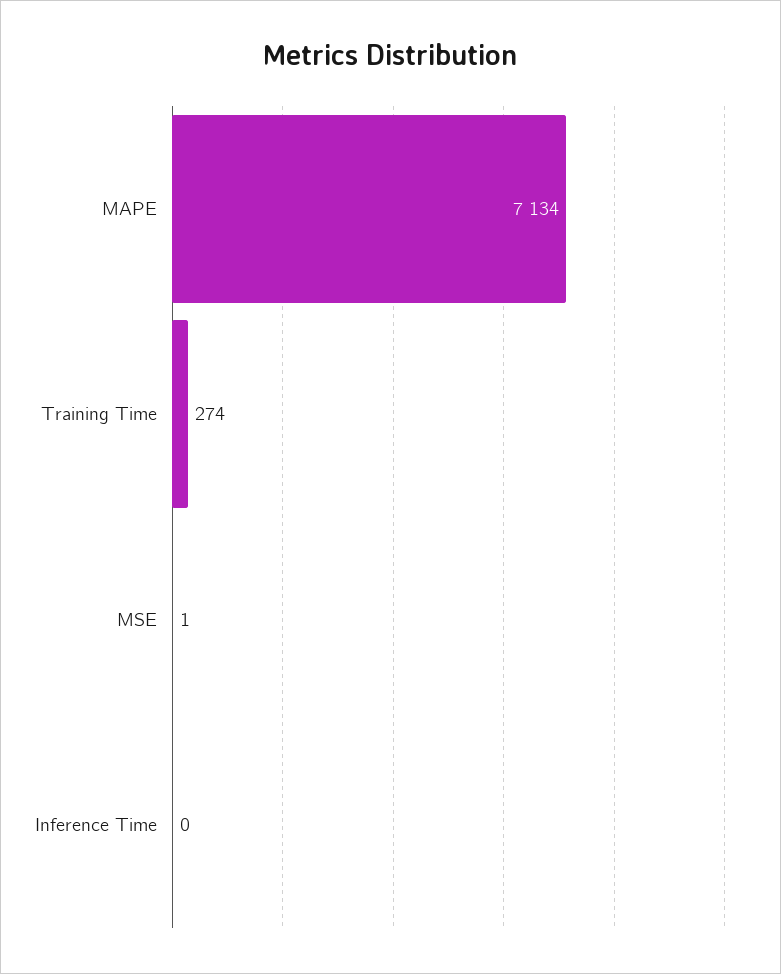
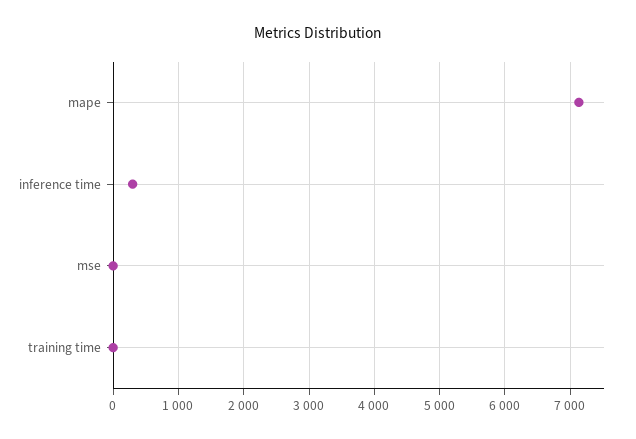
Training Time: 274 -> 0
Inference Time: 0 -> 300

